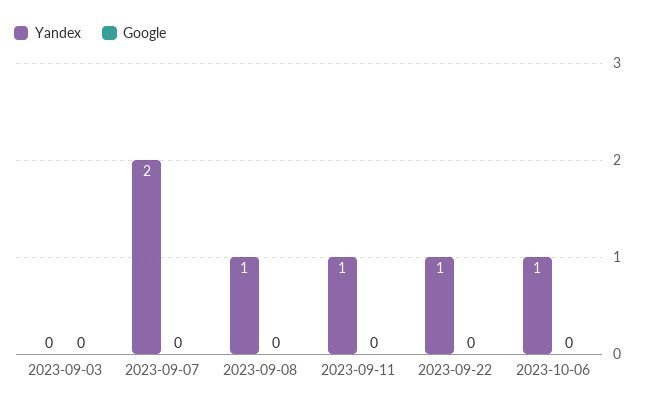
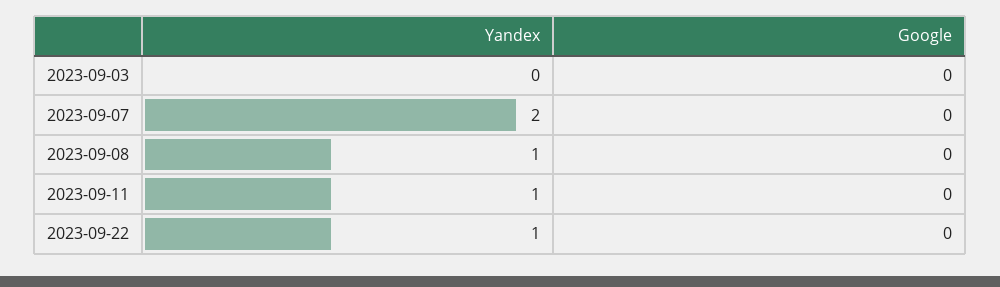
Yandex, 2023-10-06: 1 -> none
Google, 2023-10-06: 0 -> none

